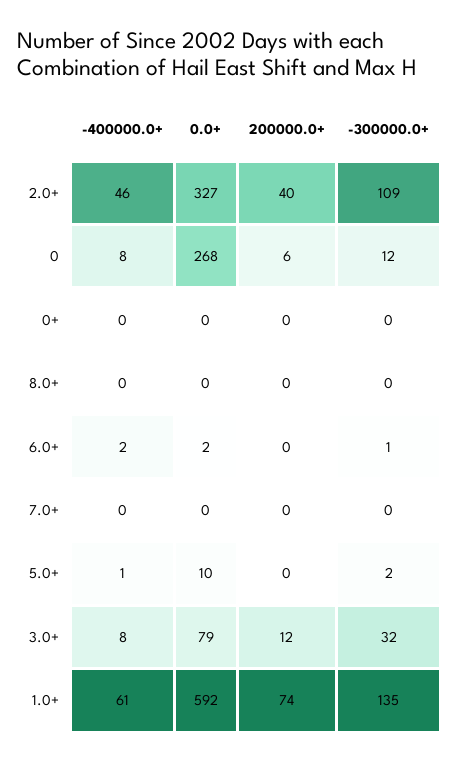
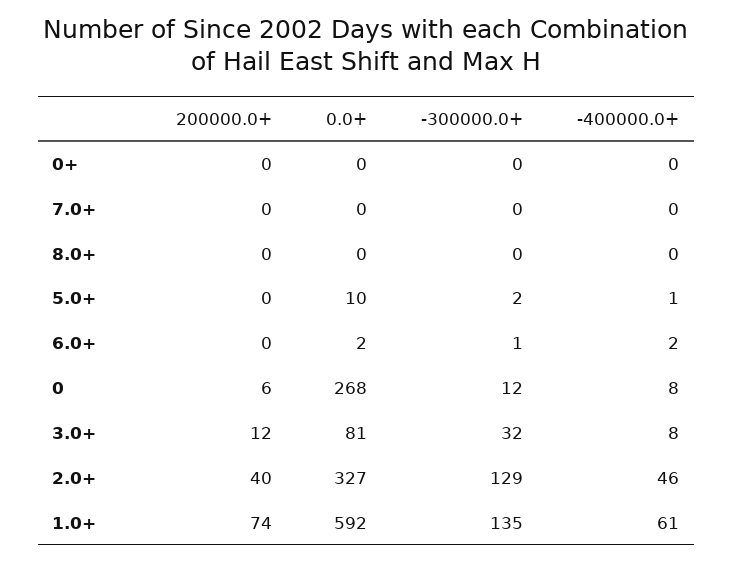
-300000.0+, 2.0+: 109 -> 129
0.0+, 3.0+: 79 -> 81

